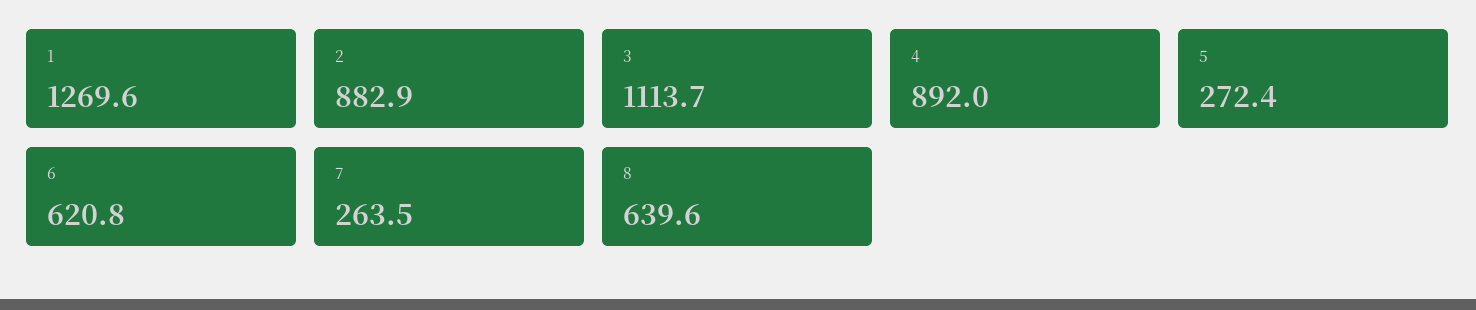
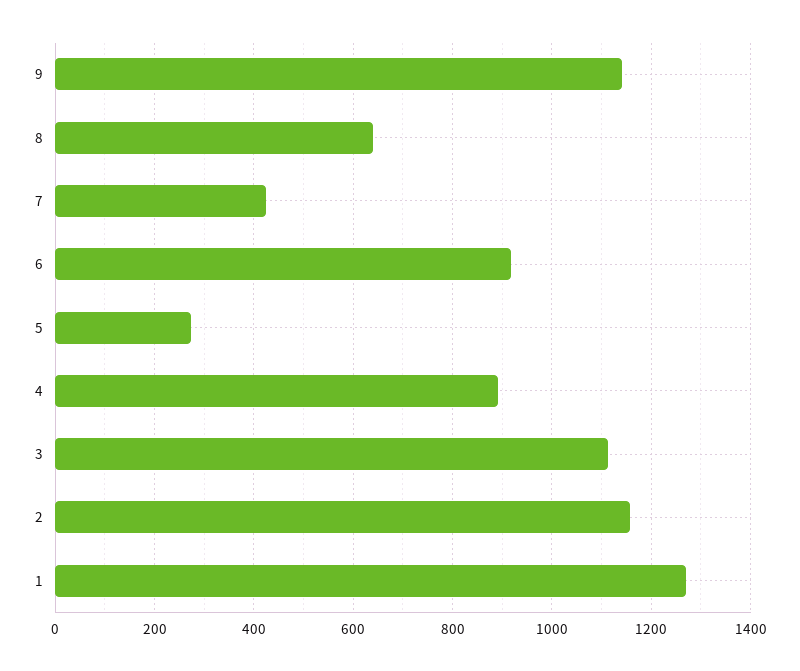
2: 882.9 -> 1160
6: 620.8 -> 920
7: 263.5 -> 420
9: none -> 1140

